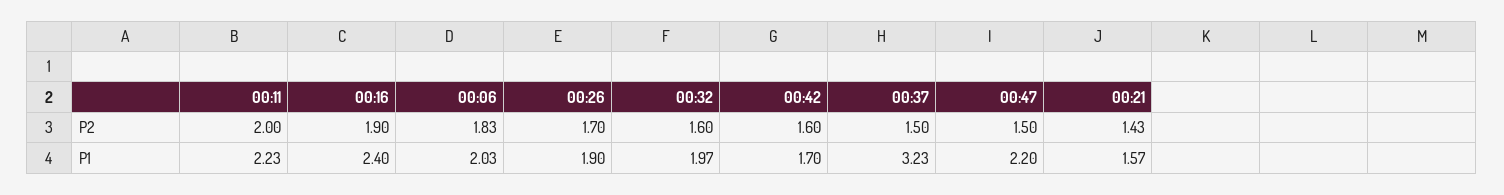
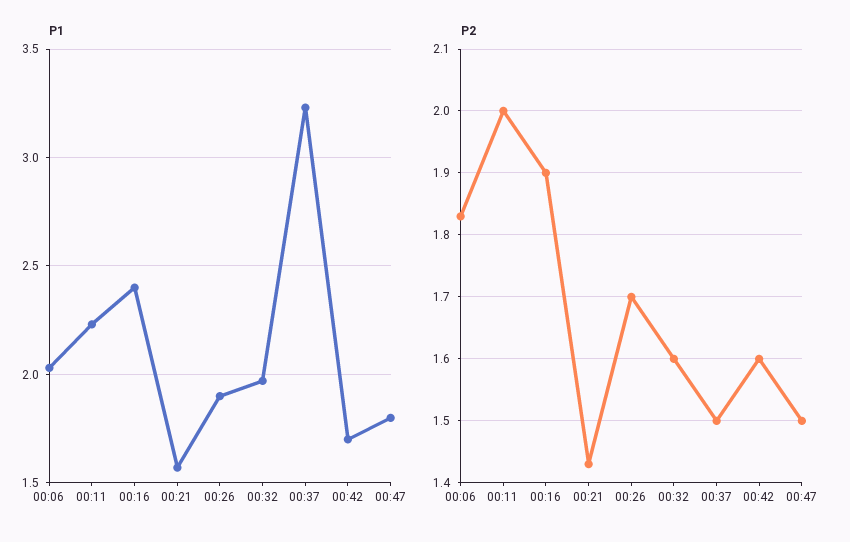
P1, 00:47: 2.2 -> 1.8

